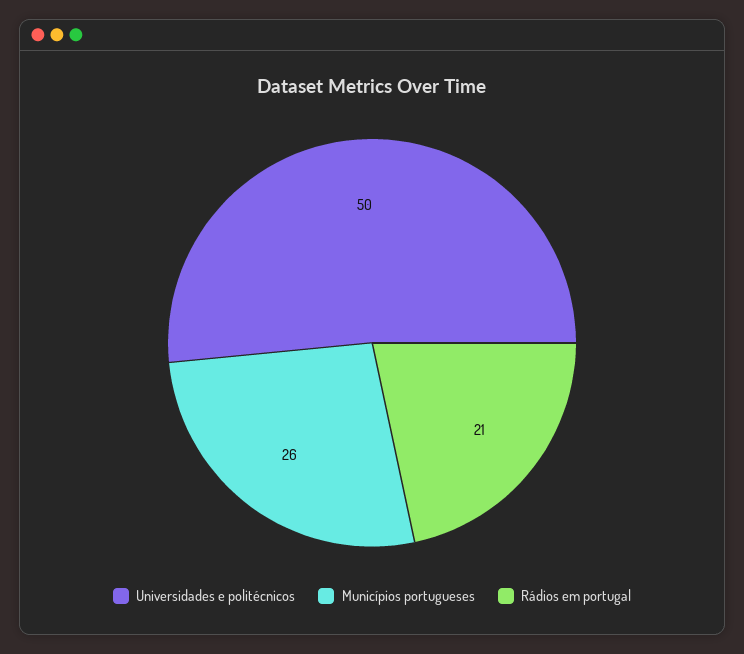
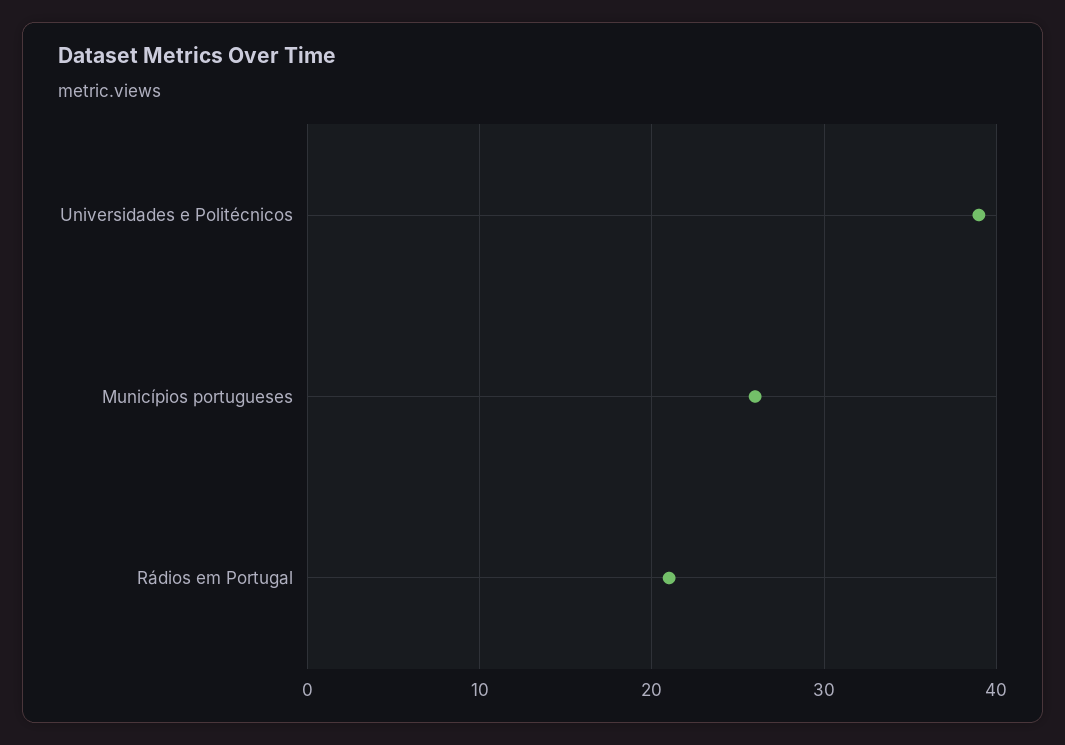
Universidades e politécnicos: 50 -> 39

